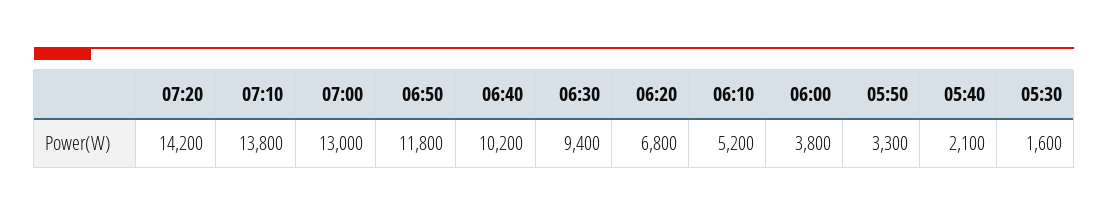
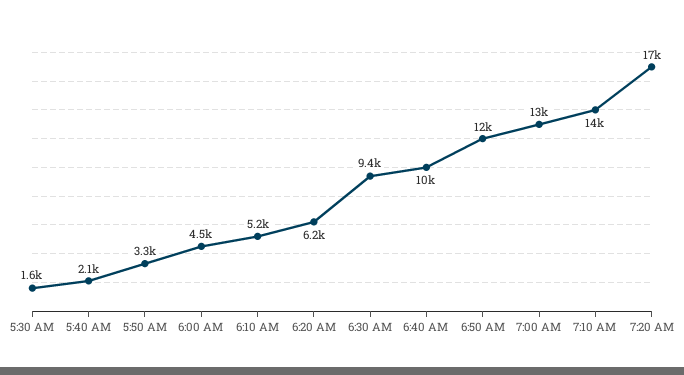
07:20: 14200 -> 17000
06:20: 6800 -> 6200
06:00: 3800 -> 4500

